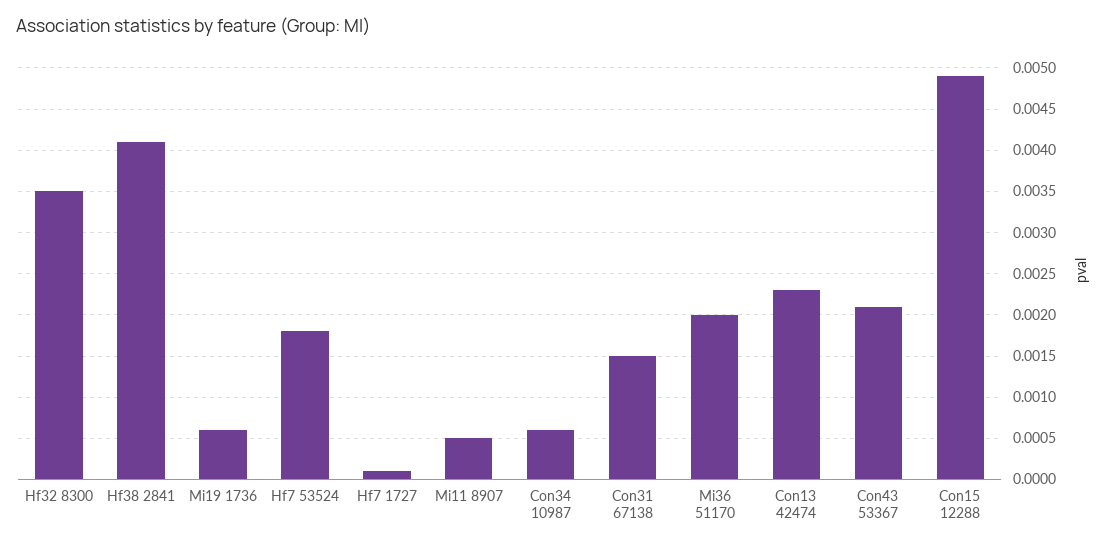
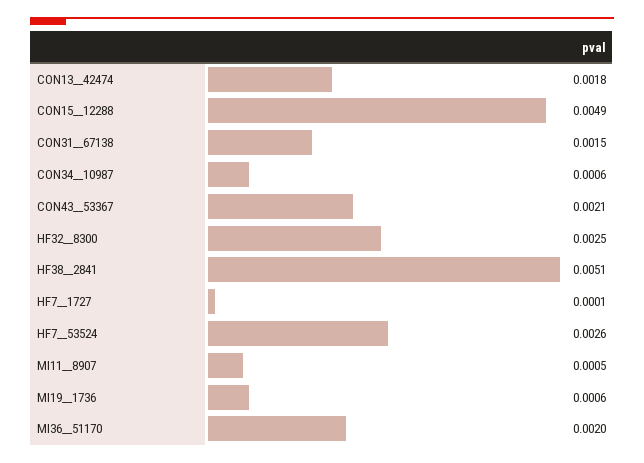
Hf32  8300: 0.0035 -> 0.0025
Hf38  2841: 0.0041 -> 0.0051
Hf7  53524: 0.0018 -> 0.0026
Con13  42474: 0.0023 -> 0.0018

